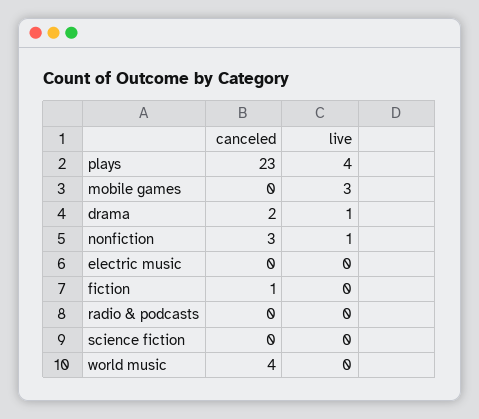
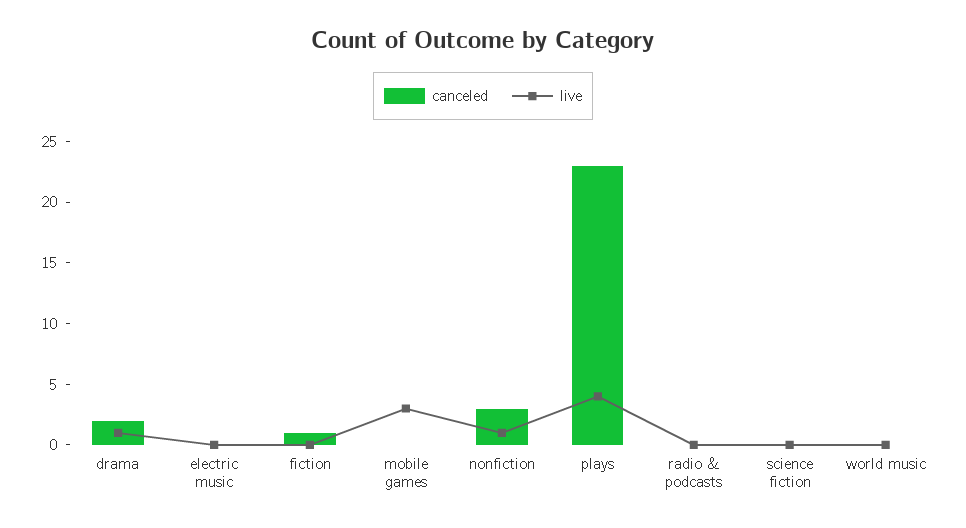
canceled, world music: 4 -> 0

